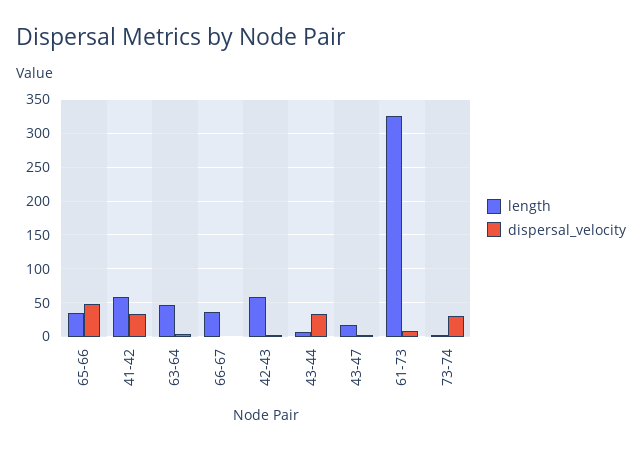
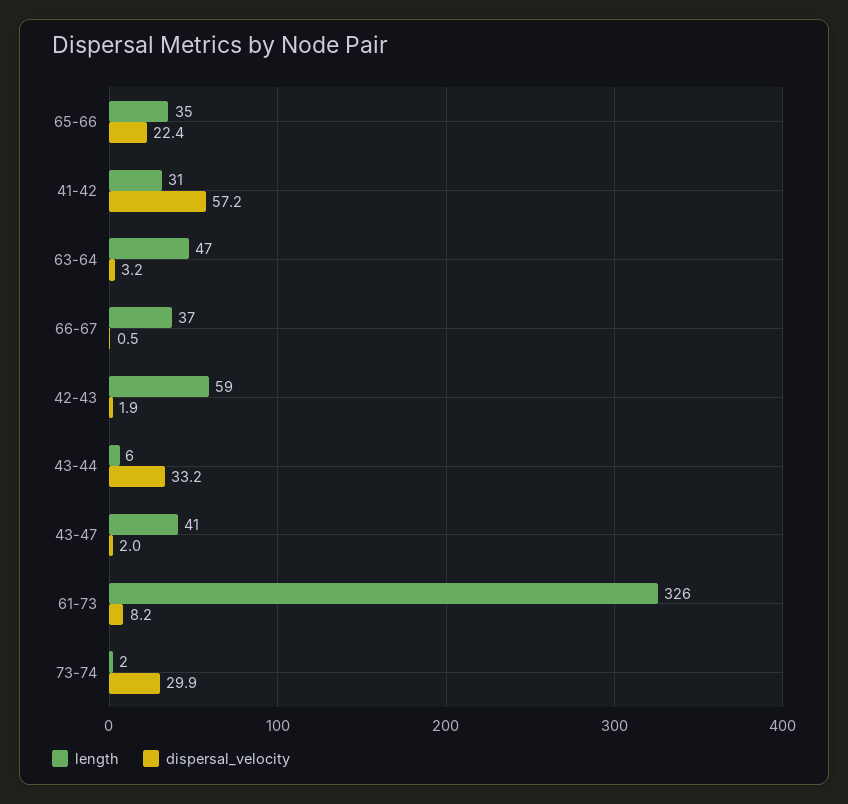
dispersal_velocity, 65-66: 50 -> 22.4
length, 41-42: 60 -> 31
dispersal_velocity, 41-42: 30 -> 57.2
length, 43-47: 20 -> 41

